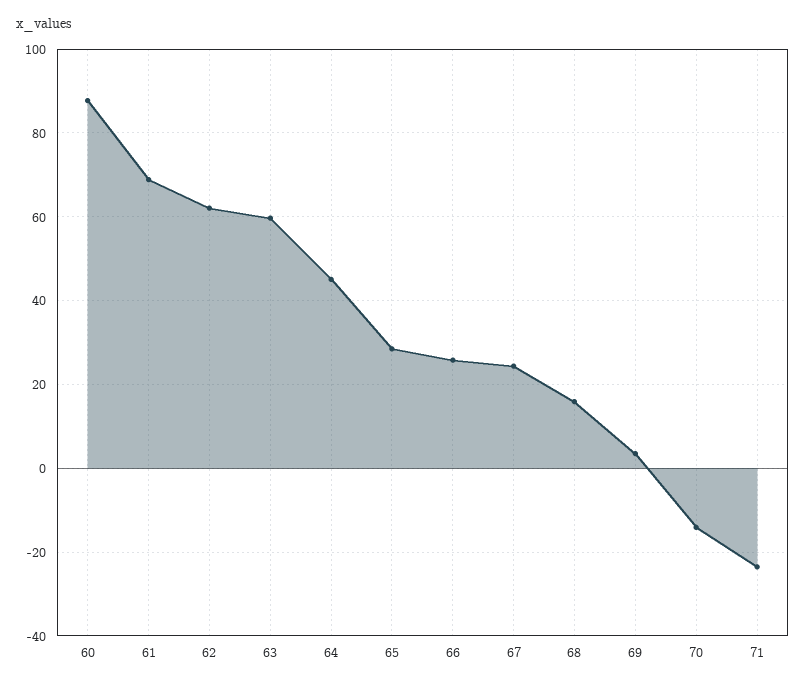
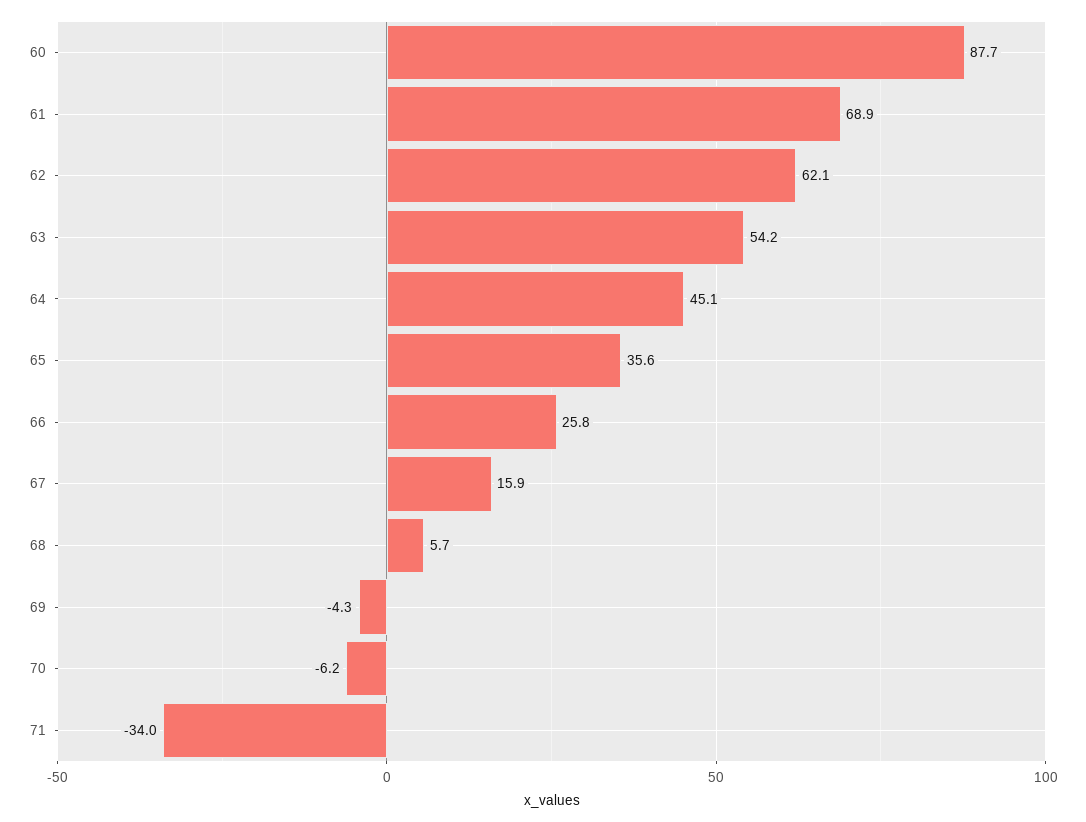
63: 60 -> 54.2
65: 28 -> 35.6
67: 24 -> 15.9
68: 16 -> 5.7
69: 4 -> -4.3
70: -14 -> -6.2
71: -24 -> -34

